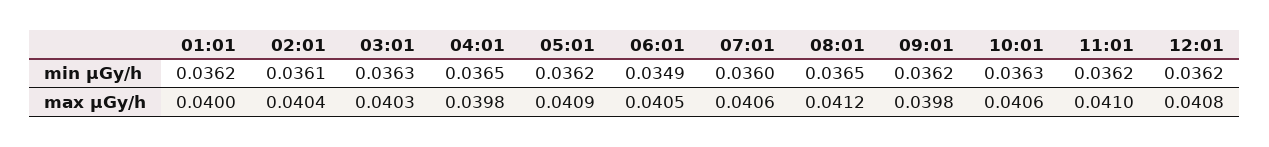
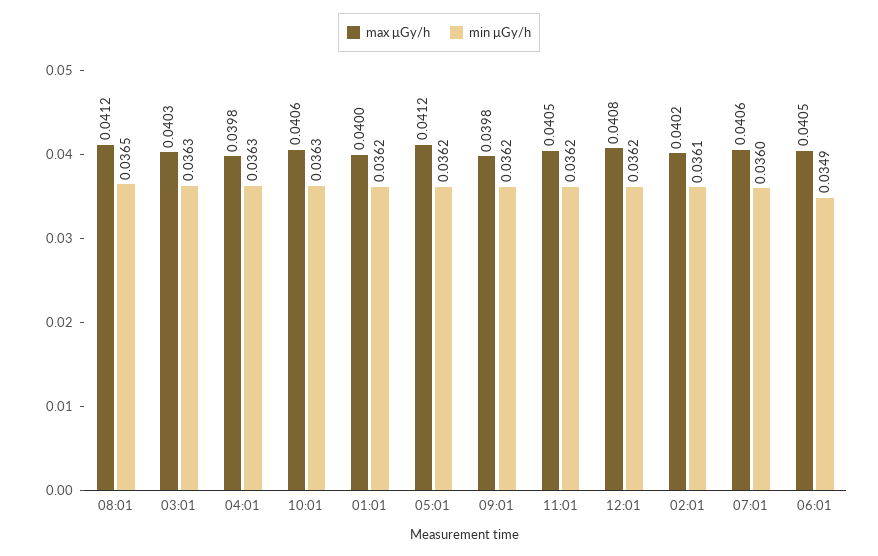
min μGy/h, 04:01: 0.0365 -> 0.0363
max μGy/h, 02:01: 0.0404 -> 0.0402
max μGy/h, 05:01: 0.0409 -> 0.0412
max μGy/h, 11:01: 0.041 -> 0.0405

